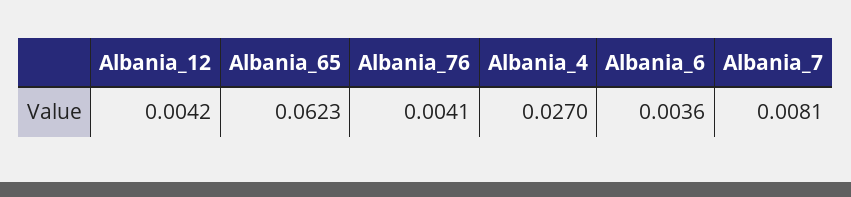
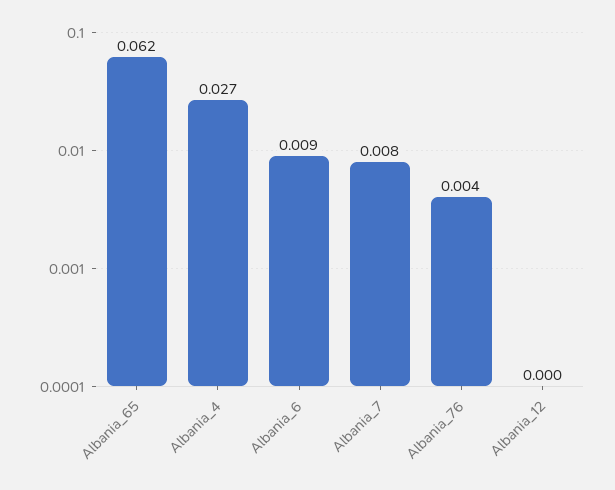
Albania_12: 0.0042 -> 0
Albania_6: 0.0036 -> 0.009

